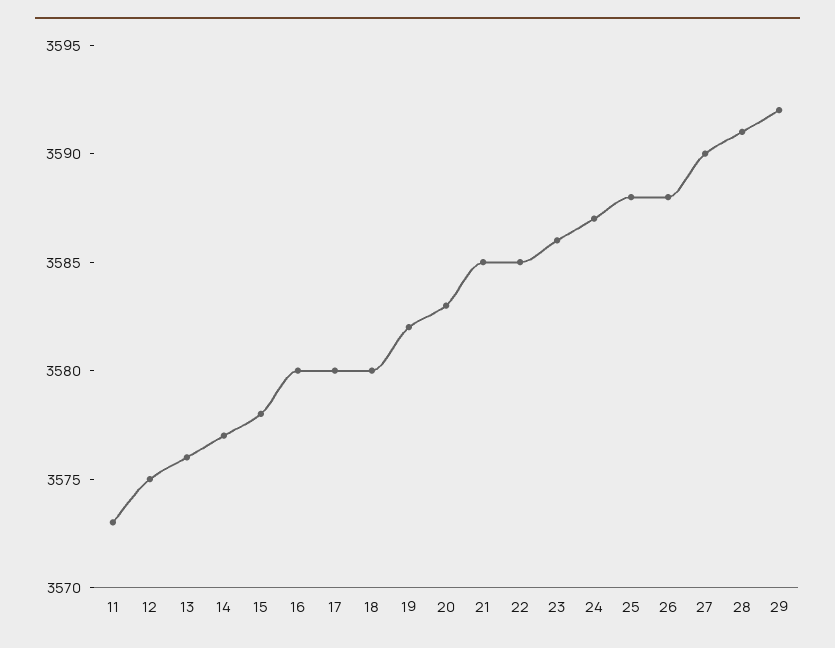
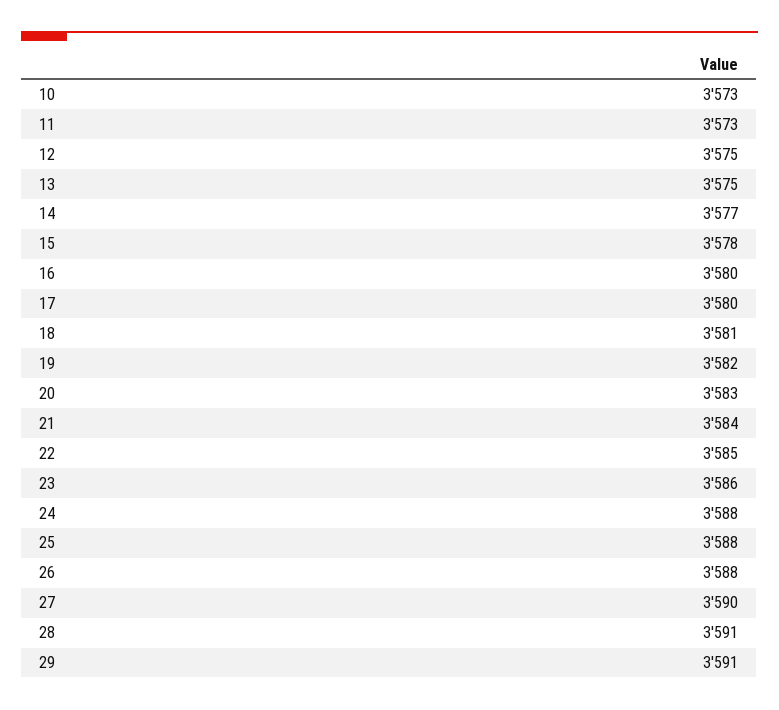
13: 3576 -> 3575
18: 3580 -> 3581
21: 3585 -> 3584
24: 3587 -> 3588
29: 3592 -> 3591
10: none -> 3573

